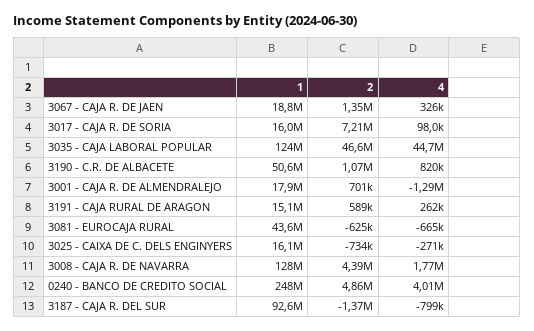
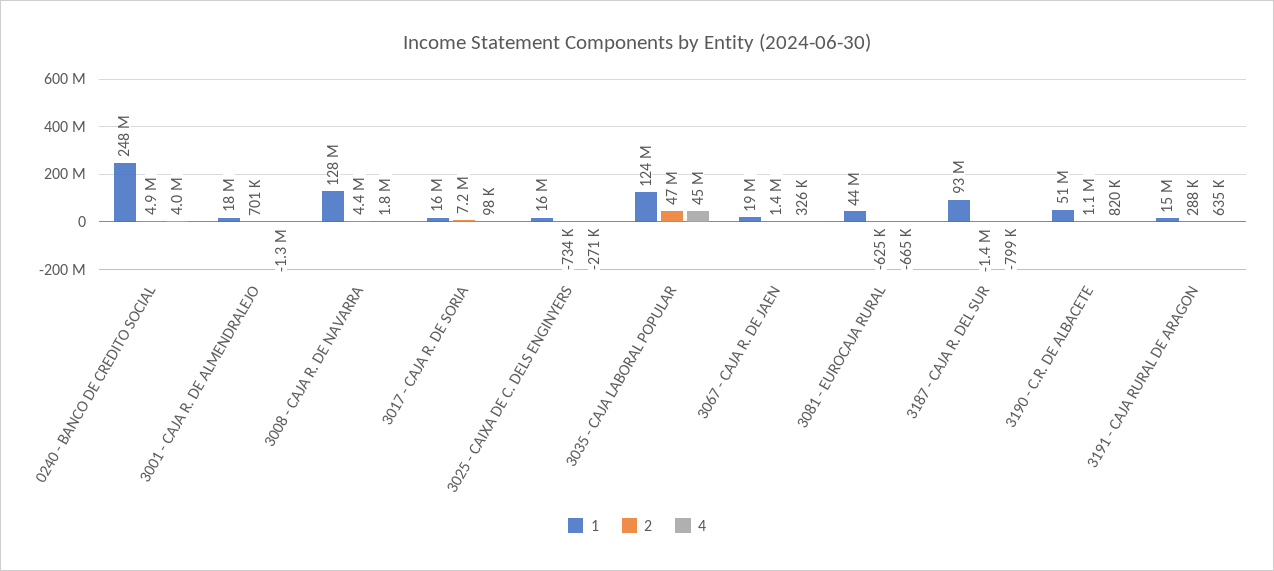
2, 3191 - CAJA RURAL DE ARAGON: 589000 -> 288000
4, 3191 - CAJA RURAL DE ARAGON: 262000 -> 635000

